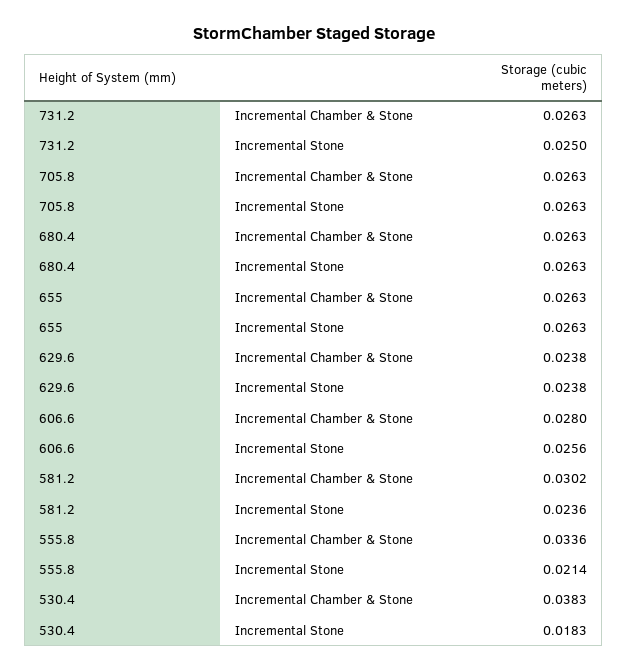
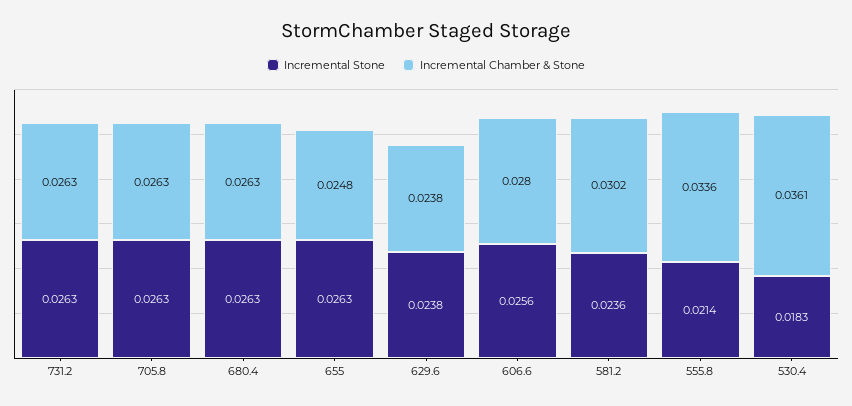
Incremental Stone, 731.2: 0.025 -> 0.0263
Incremental Chamber & Stone, 655: 0.0263 -> 0.0248
Incremental Chamber & Stone, 530.4: 0.0383 -> 0.0361

